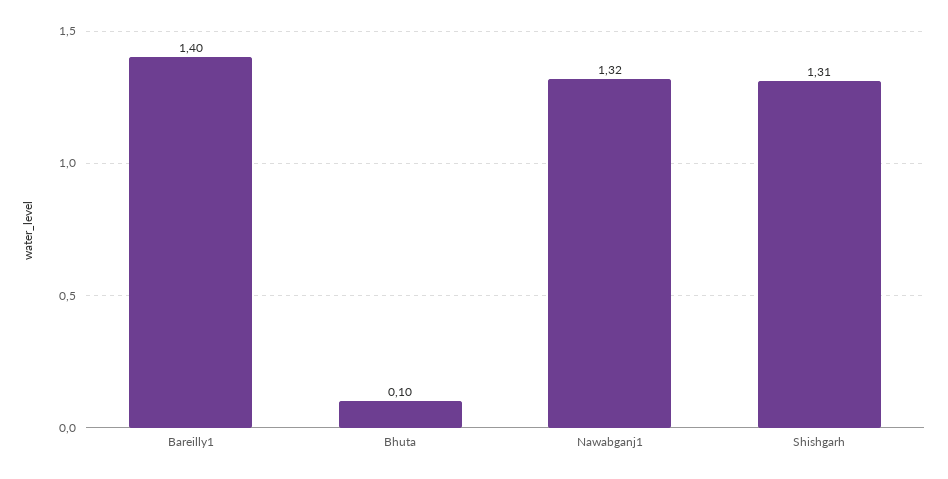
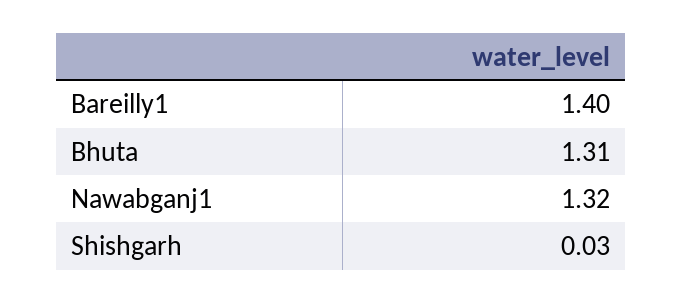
Bhuta: 0.1 -> 1.31
Shishgarh: 1.31 -> 0.03

